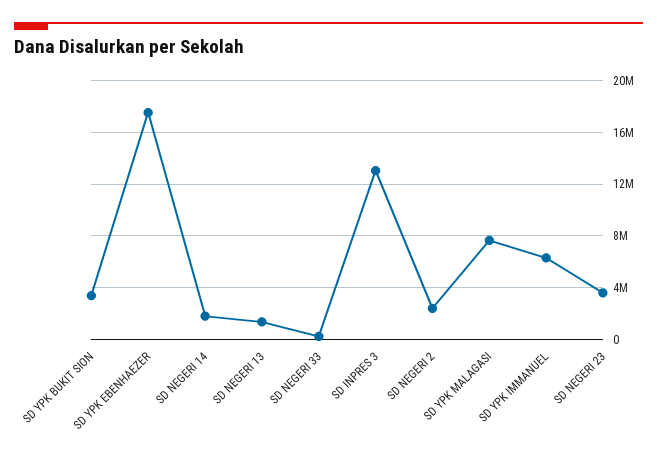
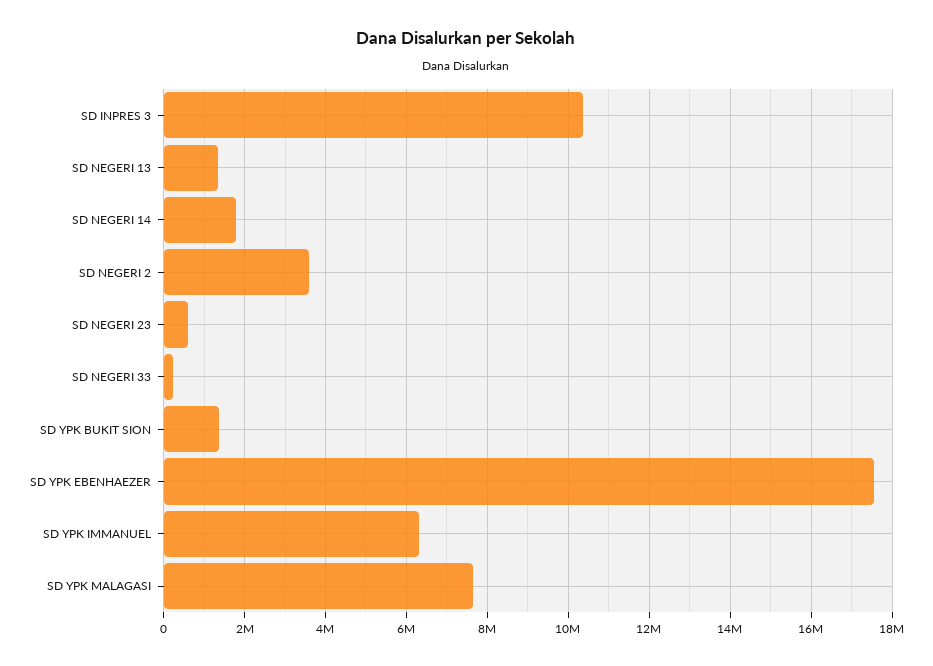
SD YPK BUKIT SION: 3500000 -> 1400000
SD INPRES 3: 13000000 -> 10400000
SD NEGERI 2: 2500000 -> 3600000
SD NEGERI 23: 3500000 -> 600000

